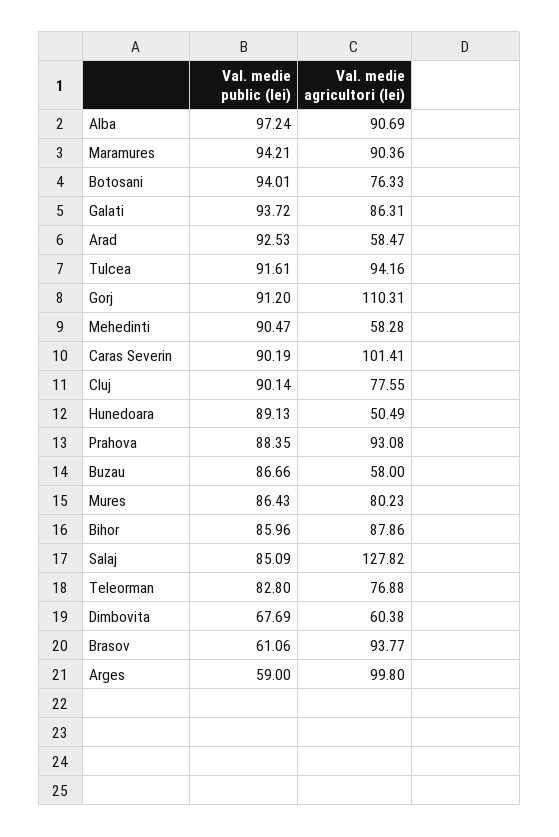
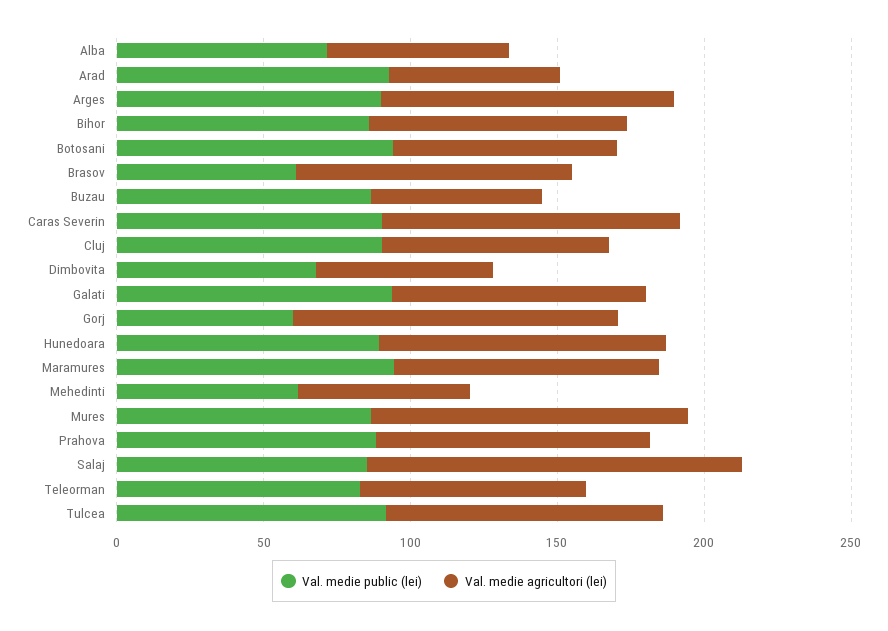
Val. medie public (lei), Alba: 97.24 -> 70
Val. medie agricultori (lei), Alba: 90.69 -> 60
Val. medie public (lei), Gorj: 91.2 -> 60
Val. medie public (lei), Mehedinti: 90.47 -> 60
Val. medie agricultori (lei), Hunedoara: 50.49 -> 100
Val. medie agricultori (lei), Mures: 80.23 -> 110
Val. medie public (lei), Arges: 59 -> 90

